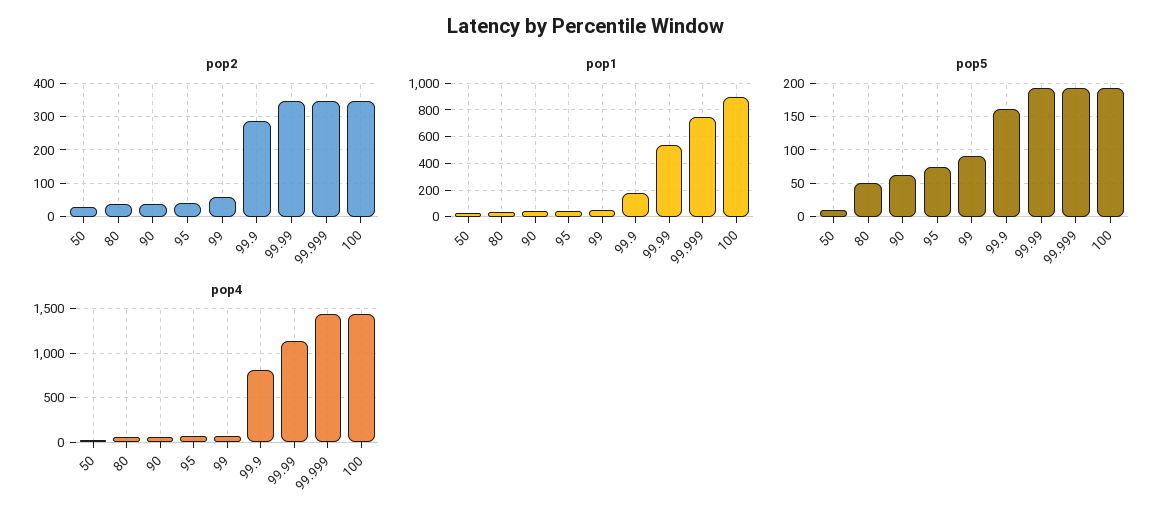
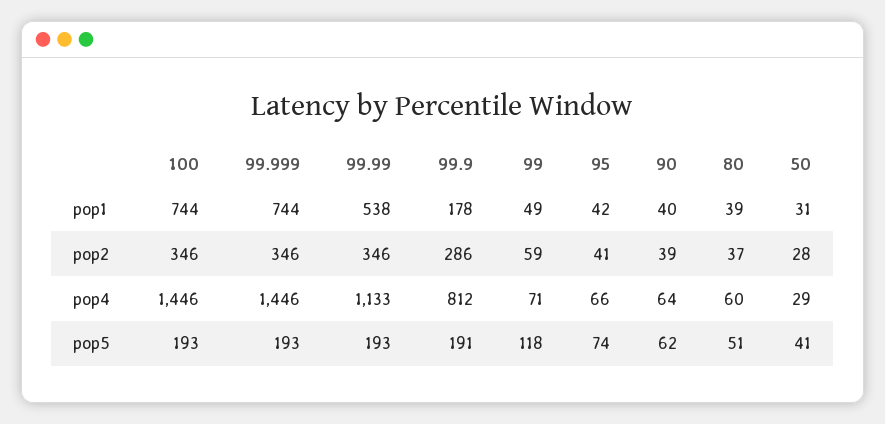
pop1, 100: 900 -> 744
pop5, 50: 10 -> 41
pop5, 99: 90 -> 118
pop5, 99.9: 160 -> 191

